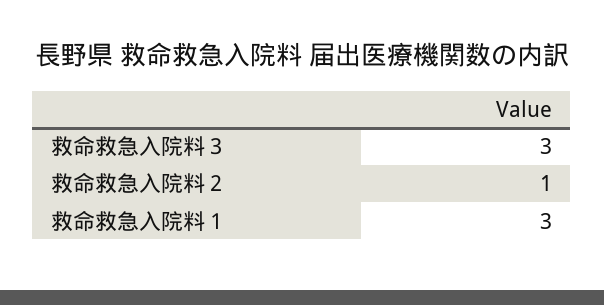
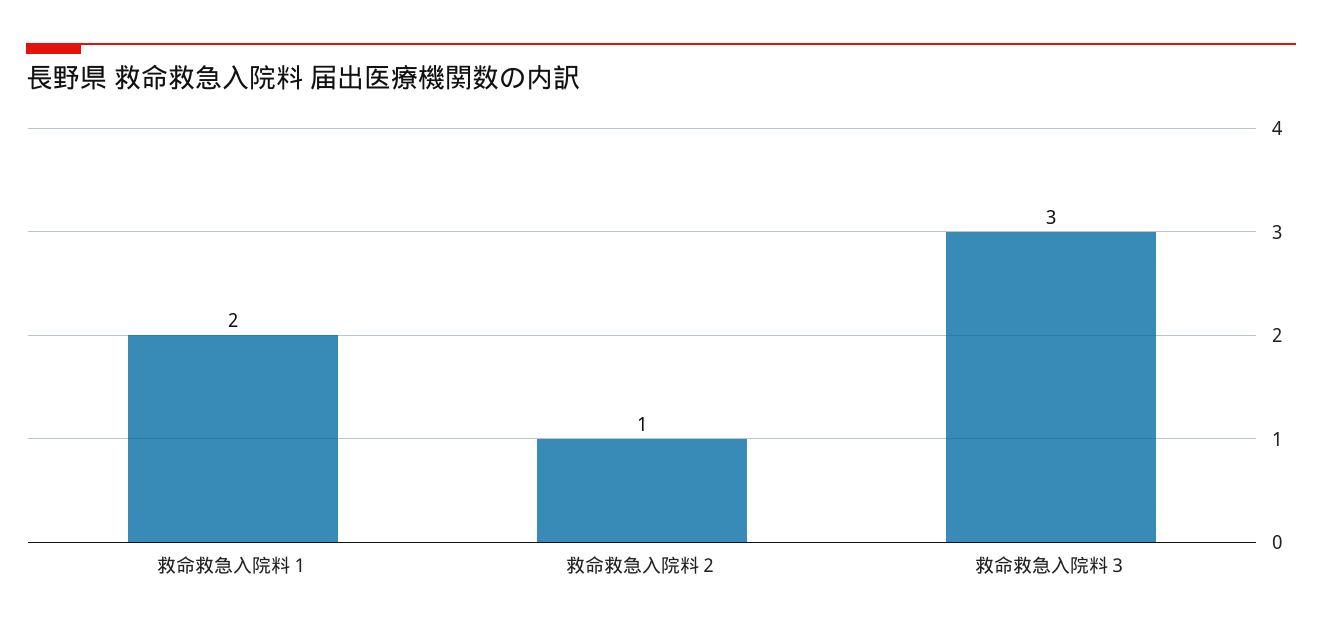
救命救急入院料１: 3 -> 2

